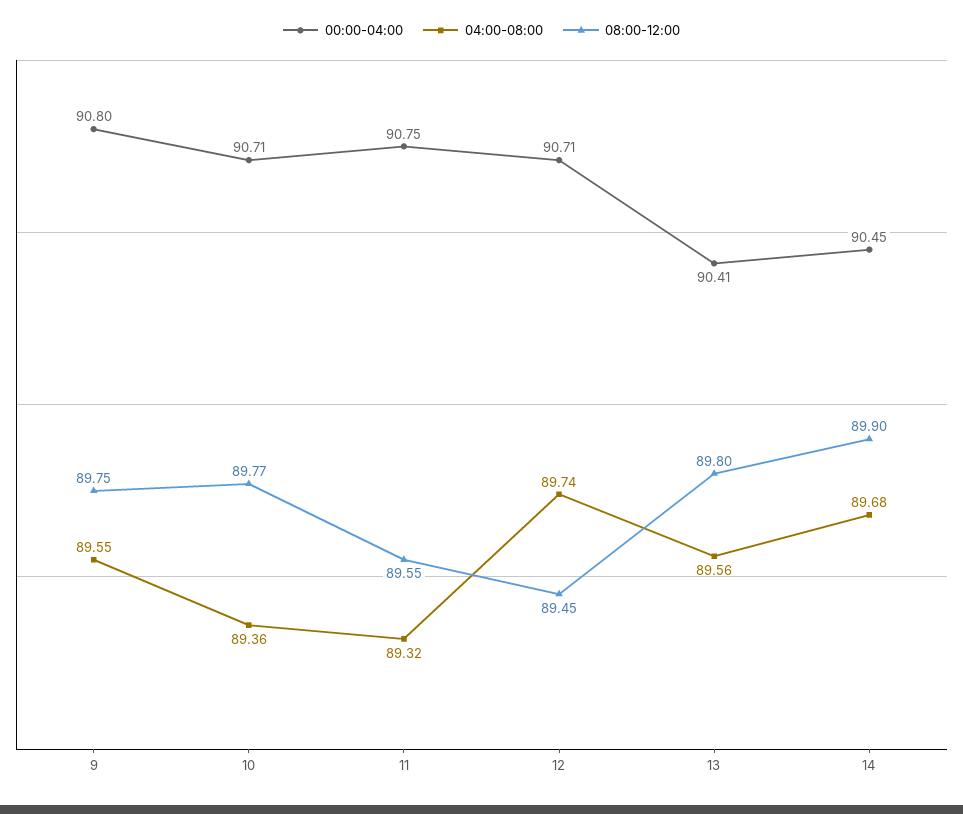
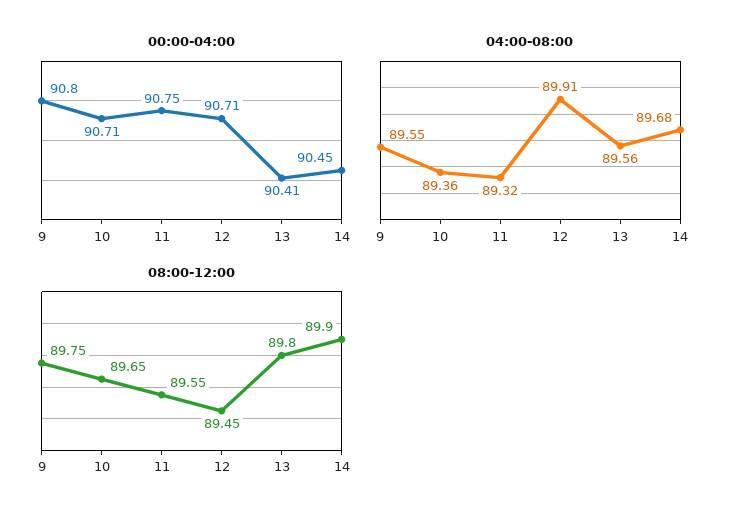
08:00-12:00, 10: 89.77 -> 89.65
04:00-08:00, 12: 89.74 -> 89.91

